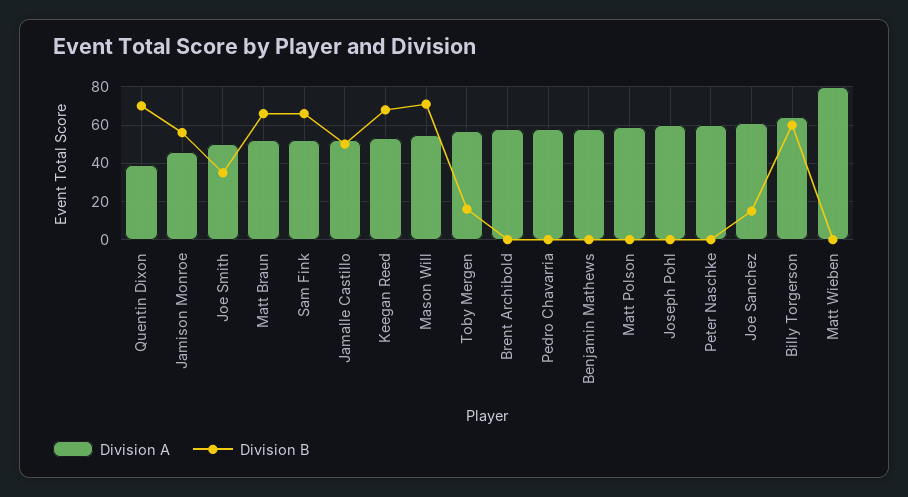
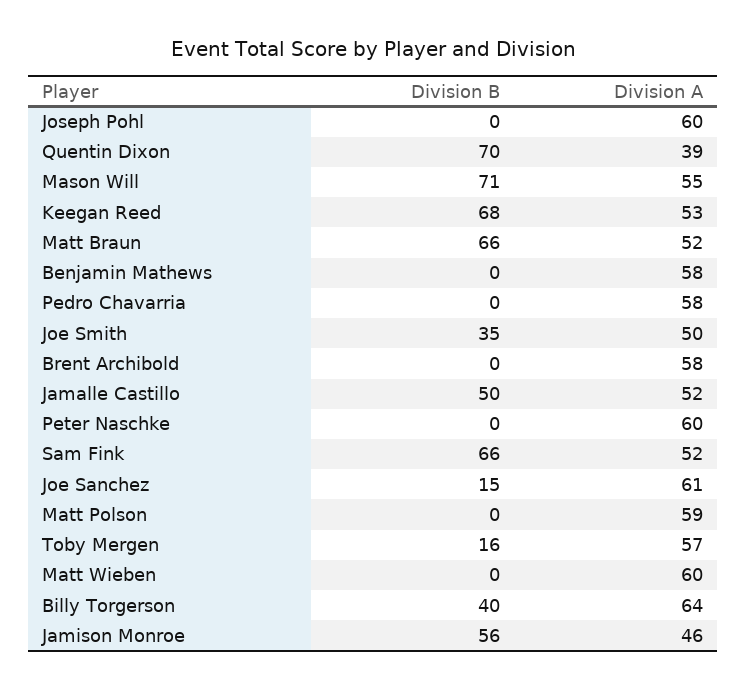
Division B, Billy Torgerson: 60 -> 40
Division A, Matt Wieben: 80 -> 60

